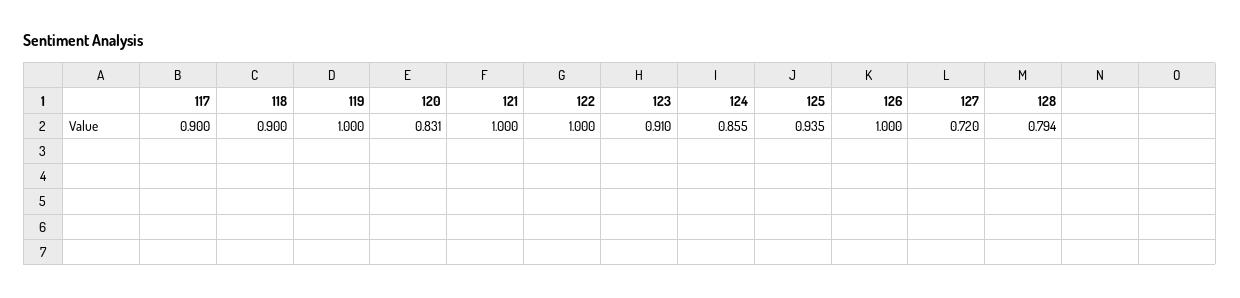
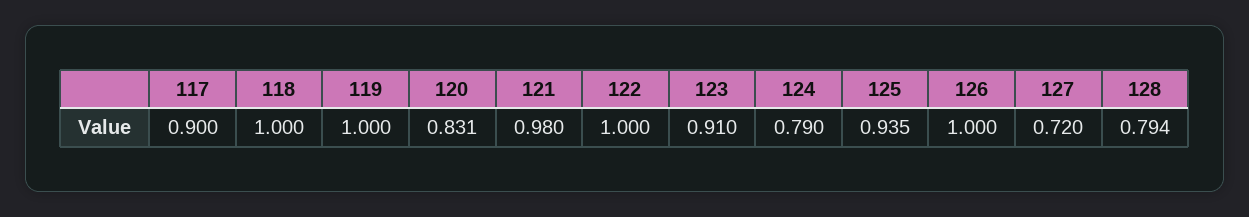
118: 0.9 -> 1
121: 1 -> 0.98
124: 0.855 -> 0.79

